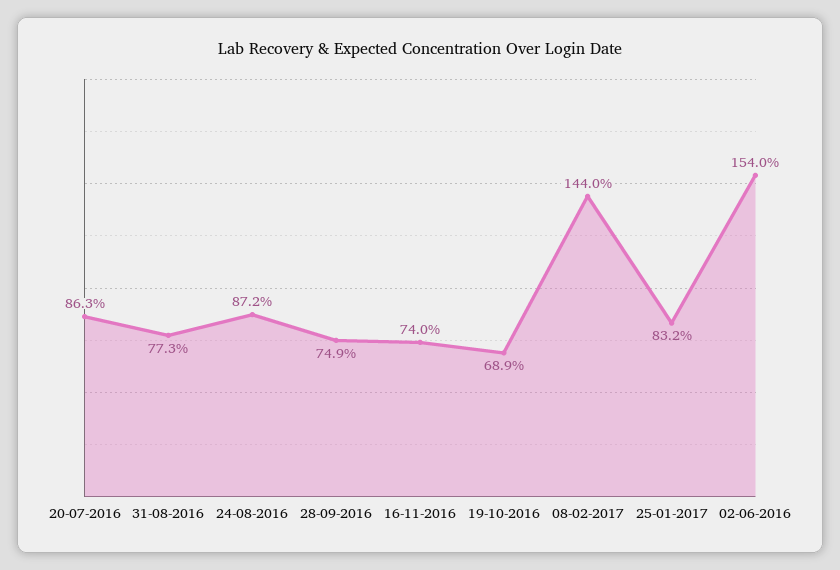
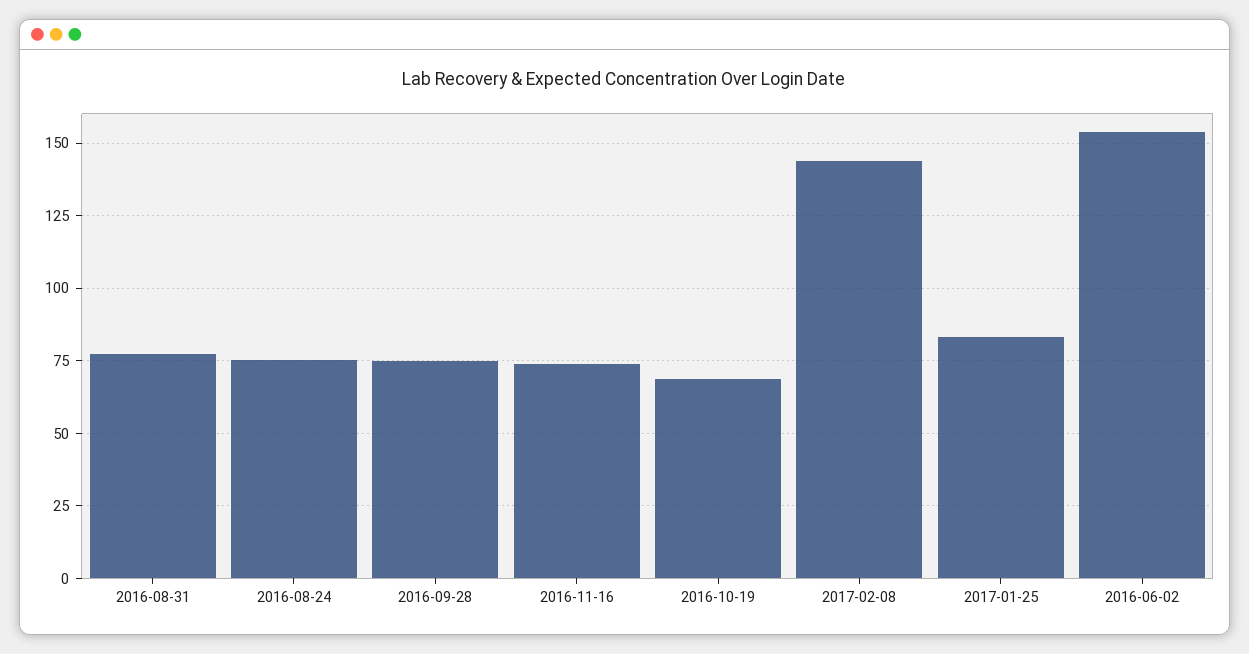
20-07-2016: 86.3 -> none
24-08-2016: 87.2 -> 75

